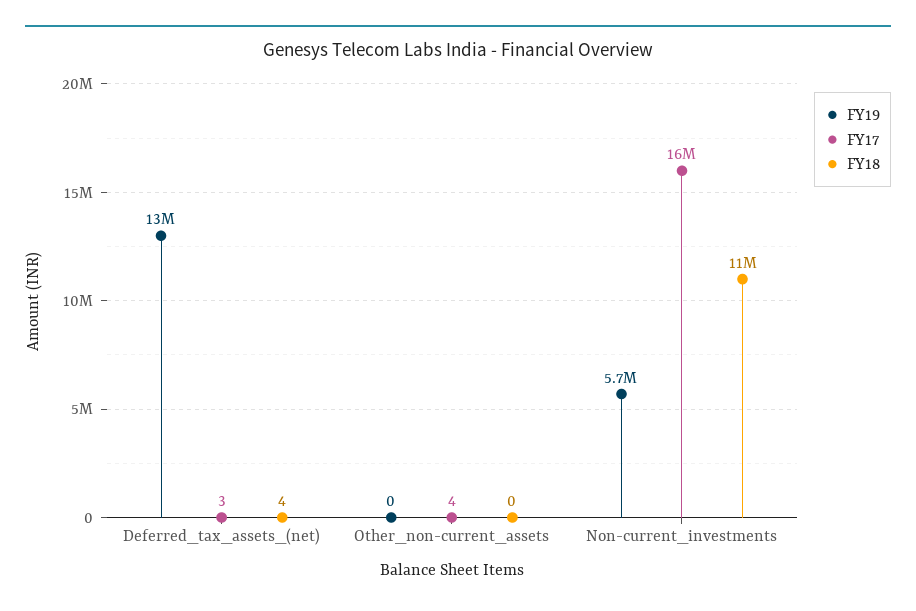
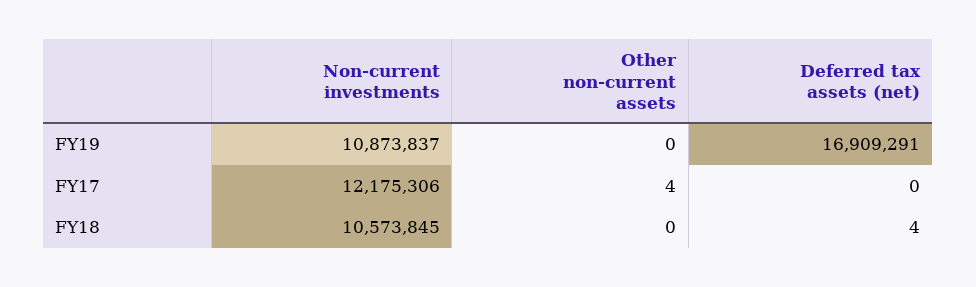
FY19, Deferred_tax_assets_(net): 13000000 -> 16909291
FY17, Deferred_tax_assets_(net): 3 -> 0
FY19, Non-current_investments: 5700000 -> 10873837
FY17, Non-current_investments: 16000000 -> 12175306

